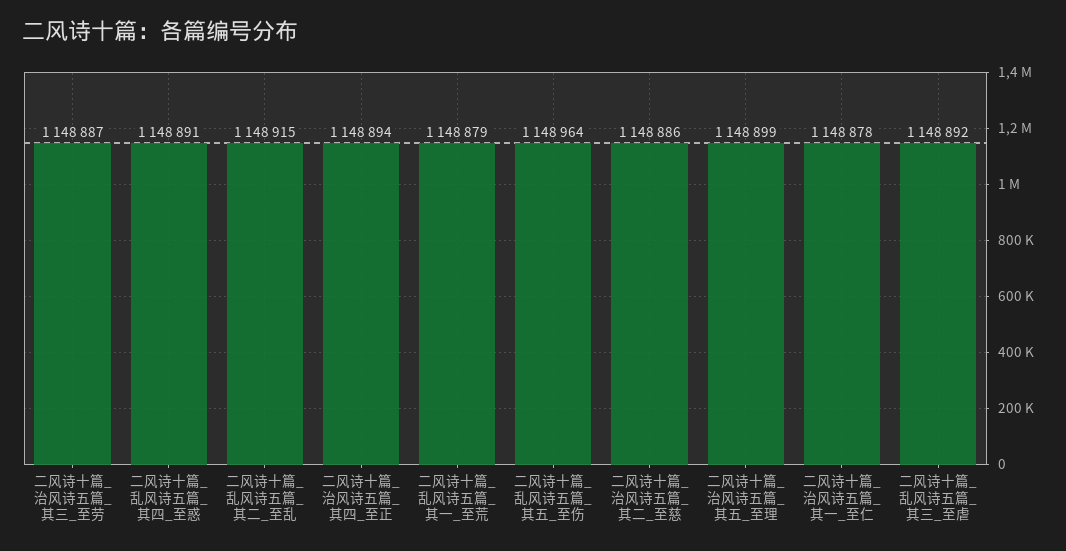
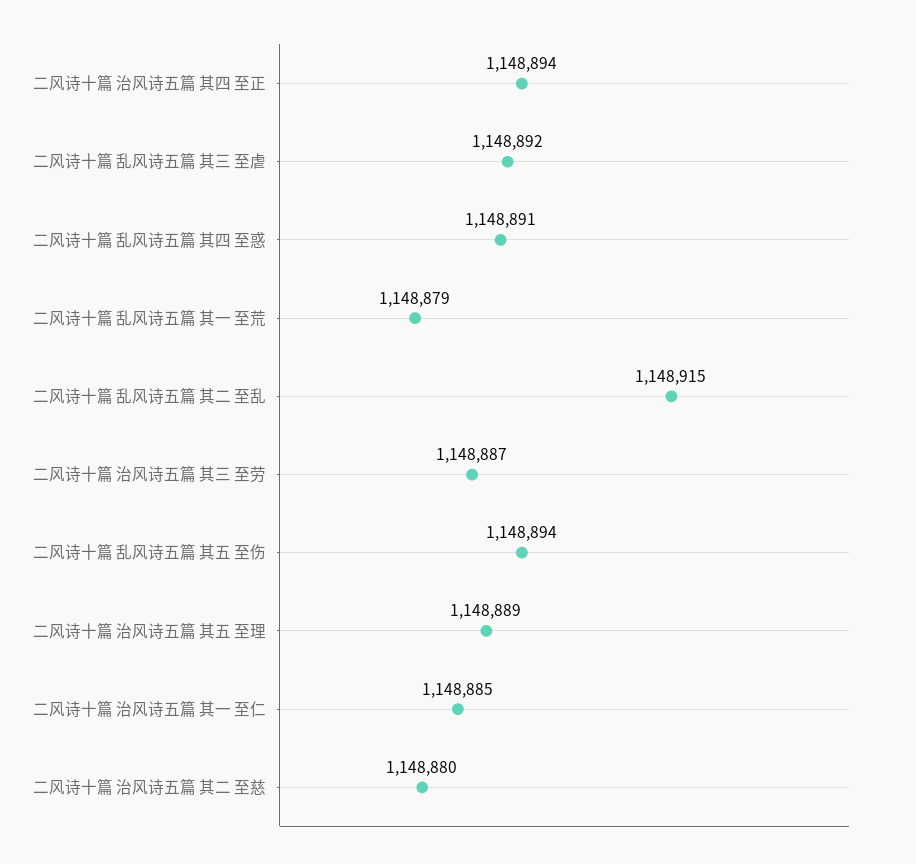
二风诗十篇_乱风诗五篇_其五_至伤: 1148964 -> 1148894
二风诗十篇_治风诗五篇_其二_至慈: 1148886 -> 1148880
二风诗十篇_治风诗五篇_其五_至理: 1148899 -> 1148889
二风诗十篇_治风诗五篇_其一_至仁: 1148878 -> 1148885

